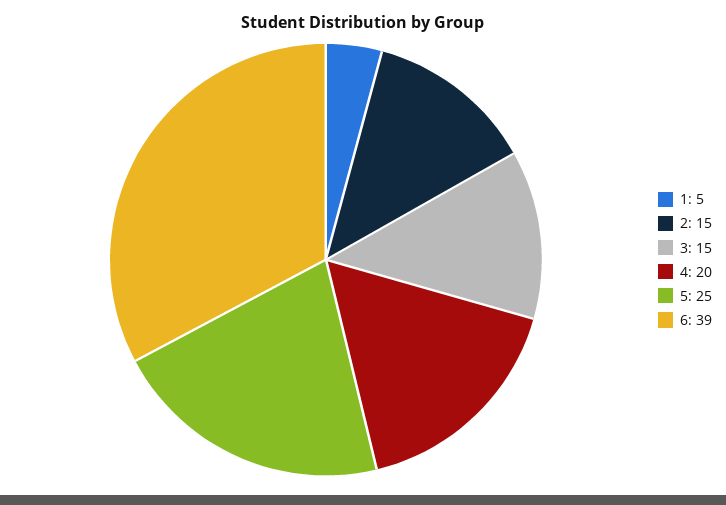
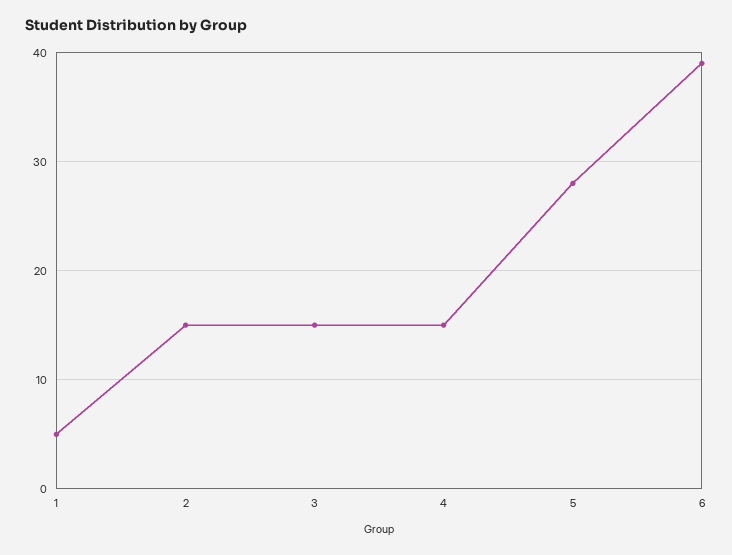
4: 20 -> 15
5: 25 -> 28

